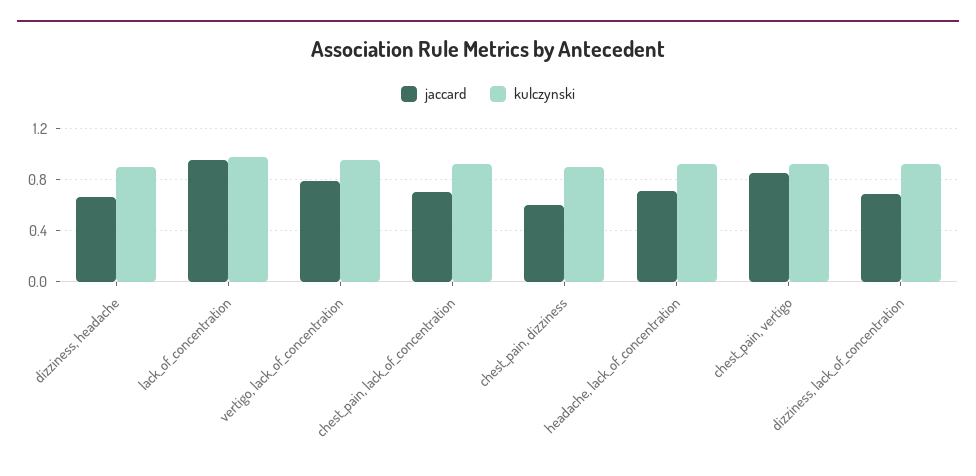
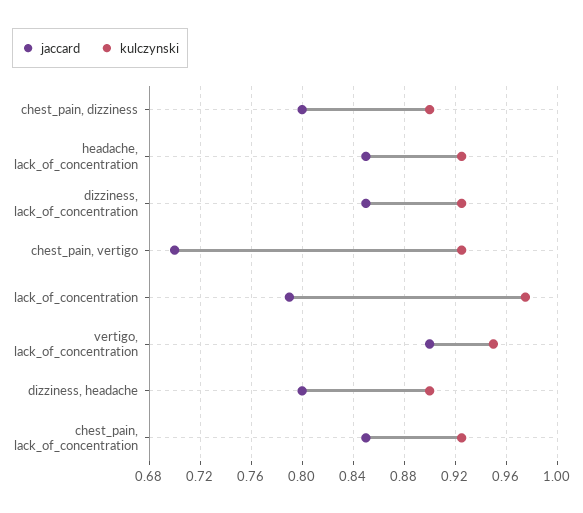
jaccard, dizziness, headache: 0.65 -> 0.8
jaccard, lack_of_concentration: 0.95 -> 0.79
jaccard, vertigo, lack_of_concentration: 0.8 -> 0.9
jaccard, chest_pain, lack_of_concentration: 0.7 -> 0.85
jaccard, chest_pain, dizziness: 0.6 -> 0.8
jaccard, headache, lack_of_concentration: 0.7 -> 0.85
jaccard, chest_pain, vertigo: 0.85 -> 0.7
jaccard, dizziness, lack_of_concentration: 0.7 -> 0.85

